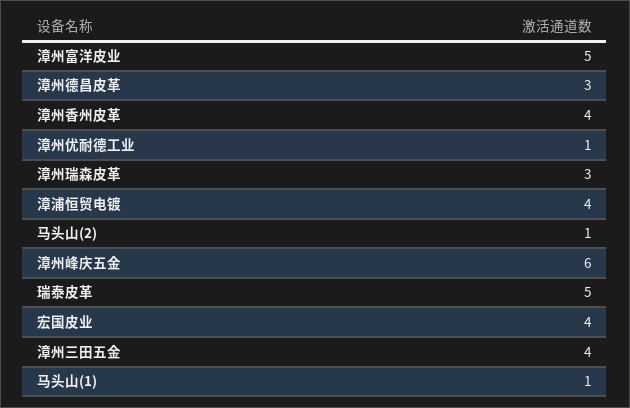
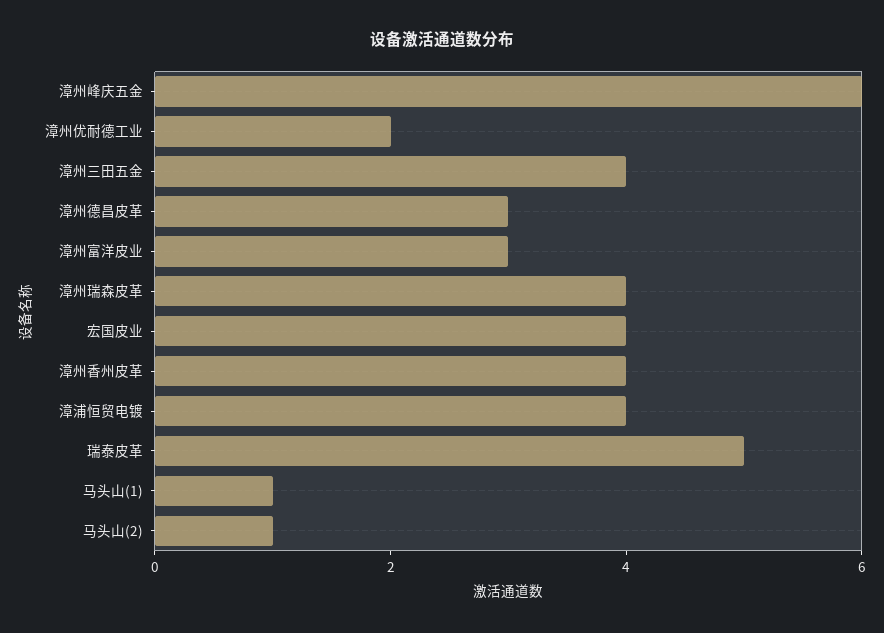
漳州富洋皮业: 5 -> 3
漳州优耐德工业: 1 -> 2
漳州瑞森皮革: 3 -> 4

